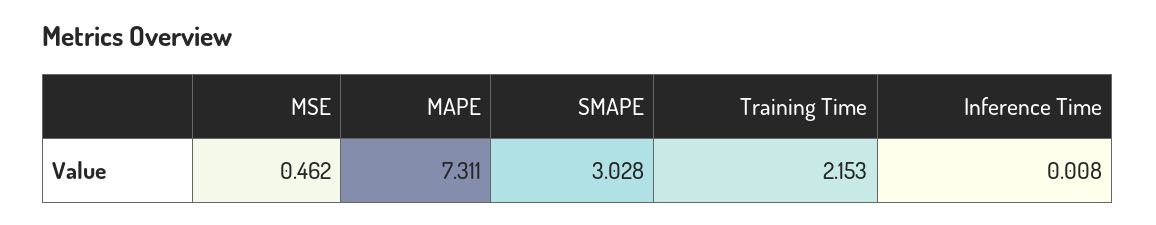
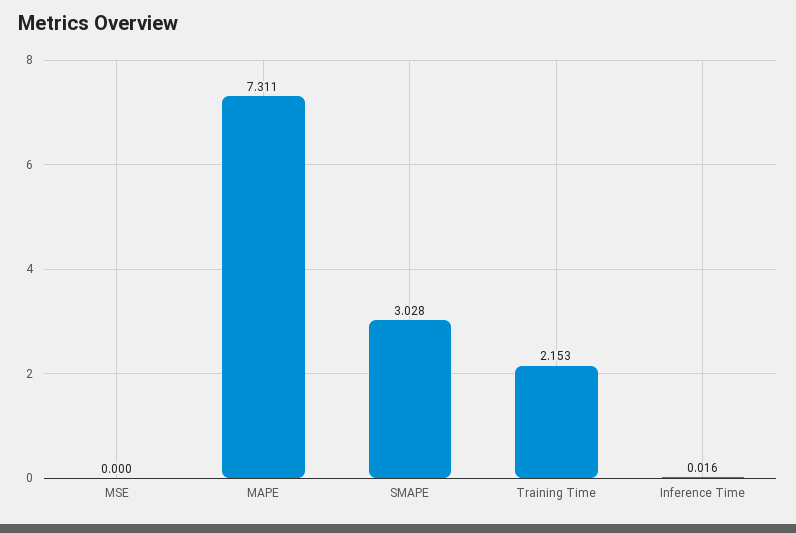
MSE: 0.462 -> 0
Inference Time: 0.008 -> 0.016

